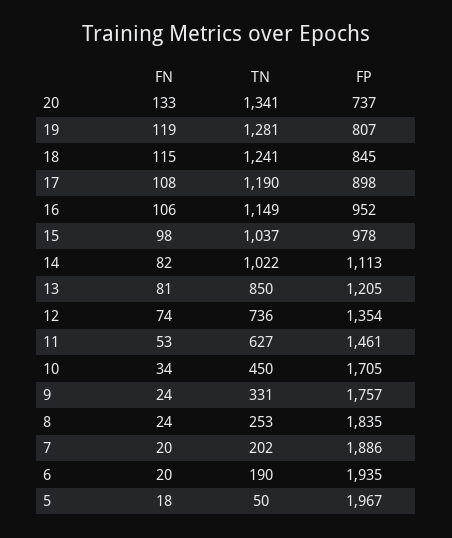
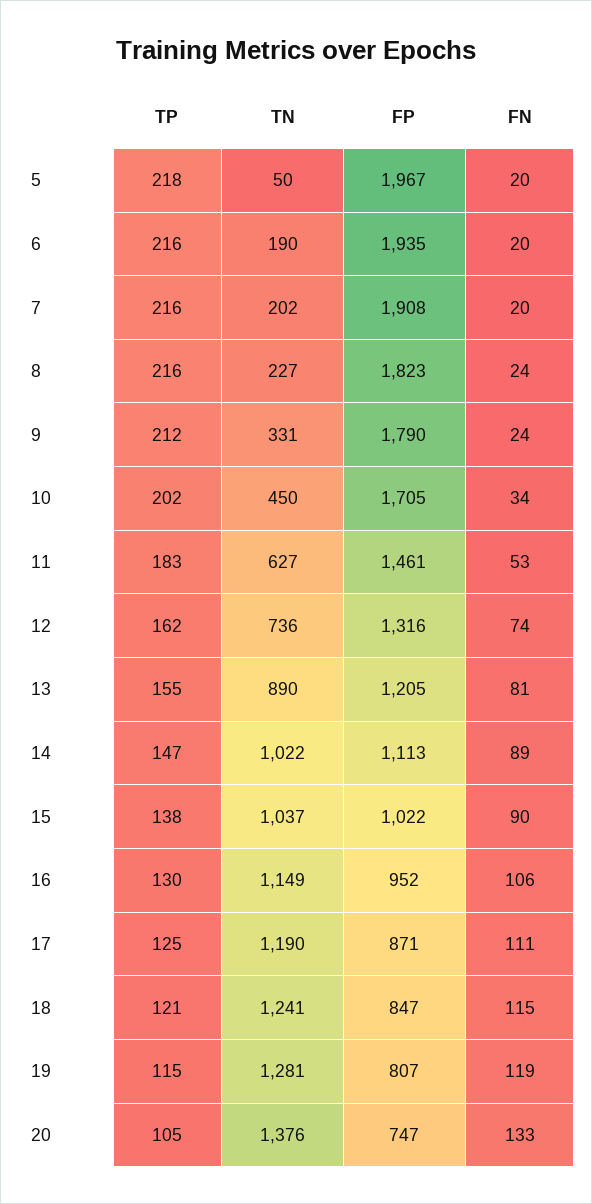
TN, 20: 1341 -> 1376
FP, 20: 737 -> 747
FP, 18: 845 -> 847
FN, 17: 108 -> 111
FP, 17: 898 -> 871
FN, 15: 98 -> 90
FP, 15: 978 -> 1022
FN, 14: 82 -> 89
TN, 13: 850 -> 890
FP, 12: 1354 -> 1316
FP, 9: 1757 -> 1790
TN, 8: 253 -> 227
FP, 8: 1835 -> 1823
FP, 7: 1886 -> 1908
FN, 5: 18 -> 20
TP, 5: none -> 218
TP, 6: none -> 216
TP, 7: none -> 216
TP, 8: none -> 216
TP, 9: none -> 212
TP, 10: none -> 202
TP, 11: none -> 183
TP, 12: none -> 162
TP, 13: none -> 155
TP, 14: none -> 147
TP, 15: none -> 138
TP, 16: none -> 130
TP, 17: none -> 125
TP, 18: none -> 121
TP, 19: none -> 115
TP, 20: none -> 105

